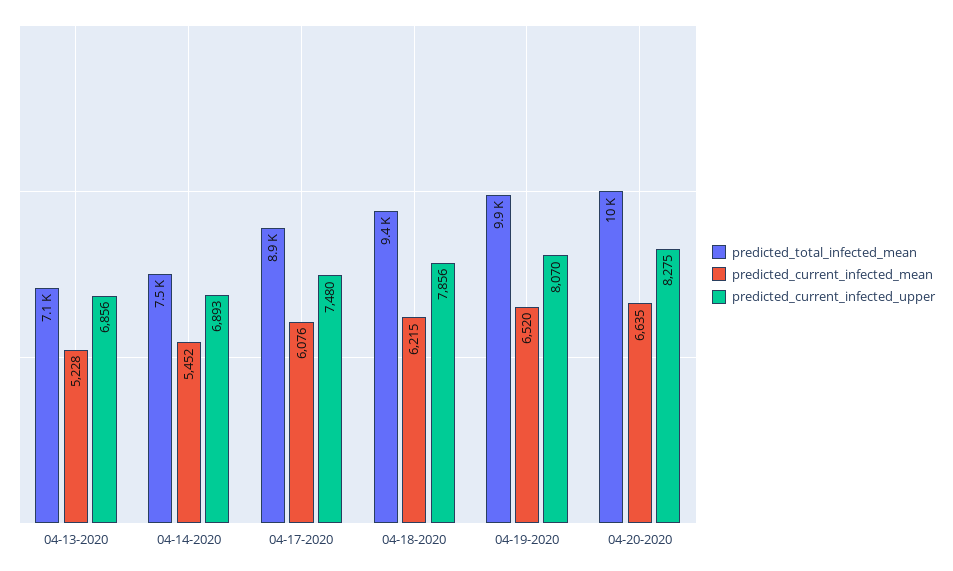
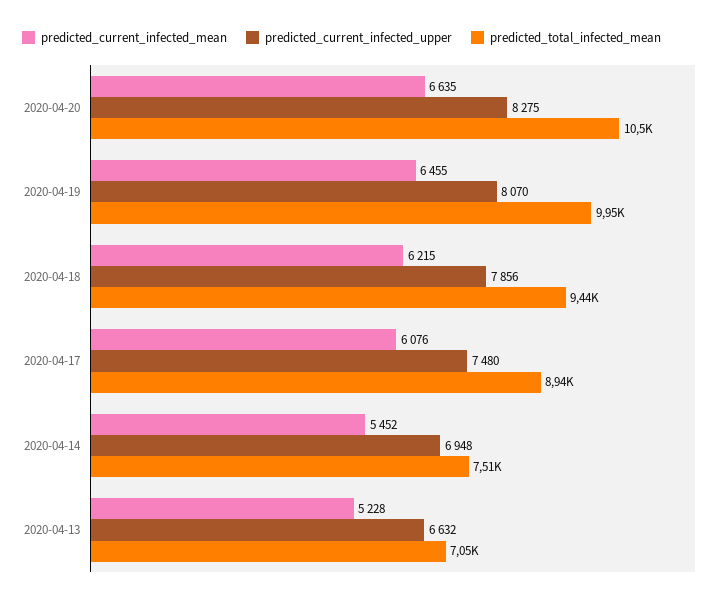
predicted_current_infected_upper, 04-13-2020: 6856 -> 6632
predicted_current_infected_upper, 04-14-2020: 6893 -> 6948
predicted_current_infected_mean, 04-19-2020: 6520 -> 6455

